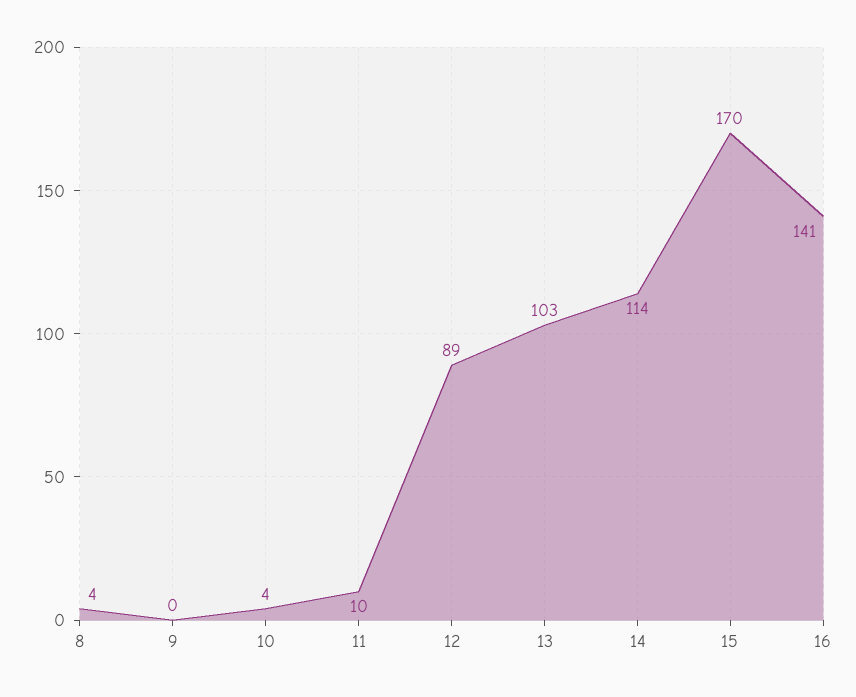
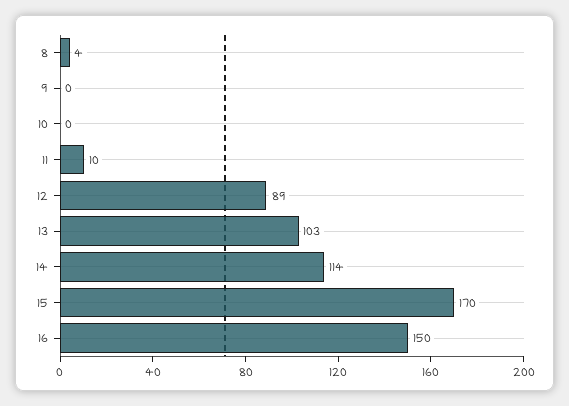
10: 4 -> 0
16: 141 -> 150

